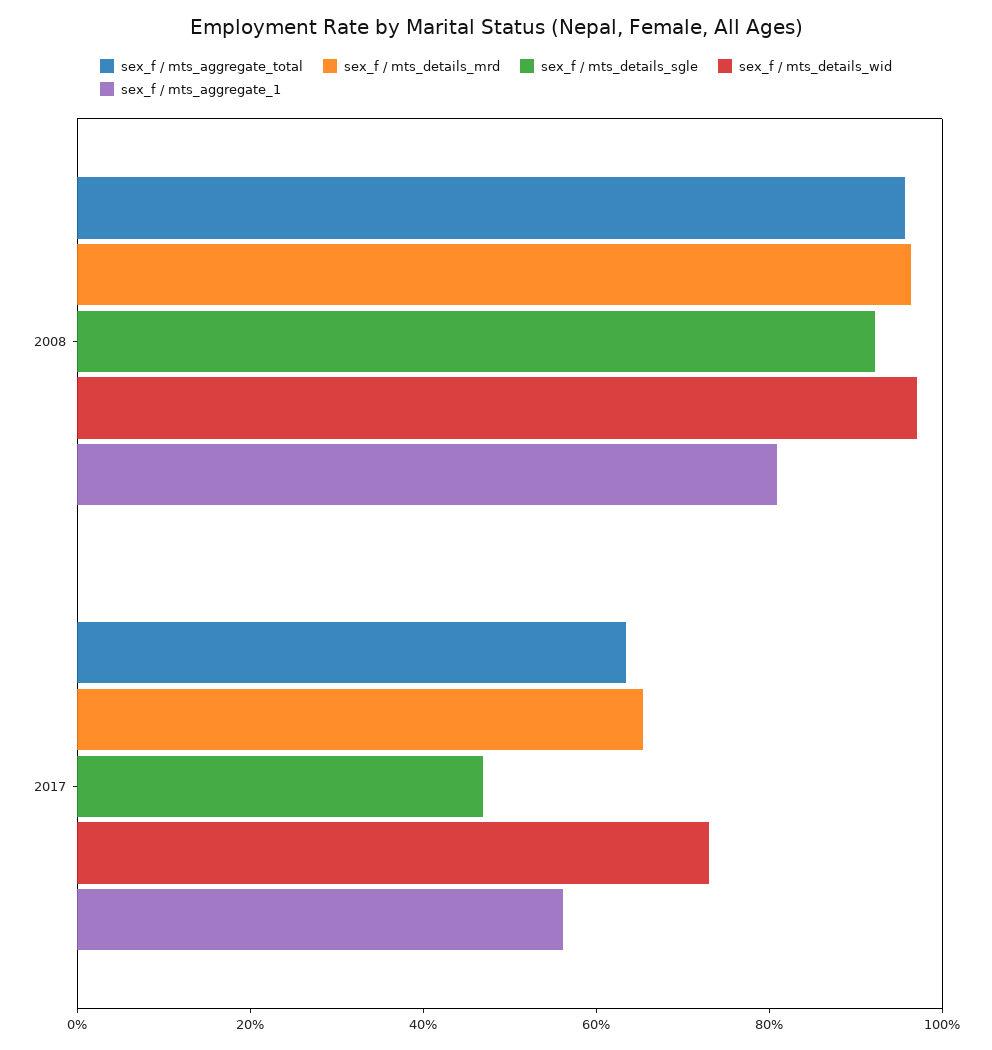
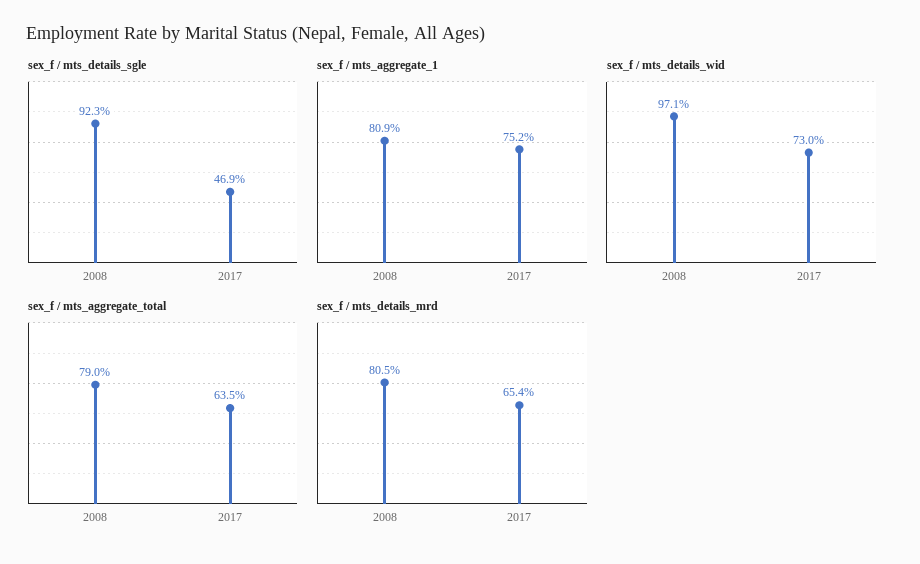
sex_f / mts_aggregate_total, 2008: 95 -> 79
sex_f / mts_details_mrd, 2008: 95 -> 80.5
sex_f / mts_aggregate_1, 2017: 55 -> 75.2

